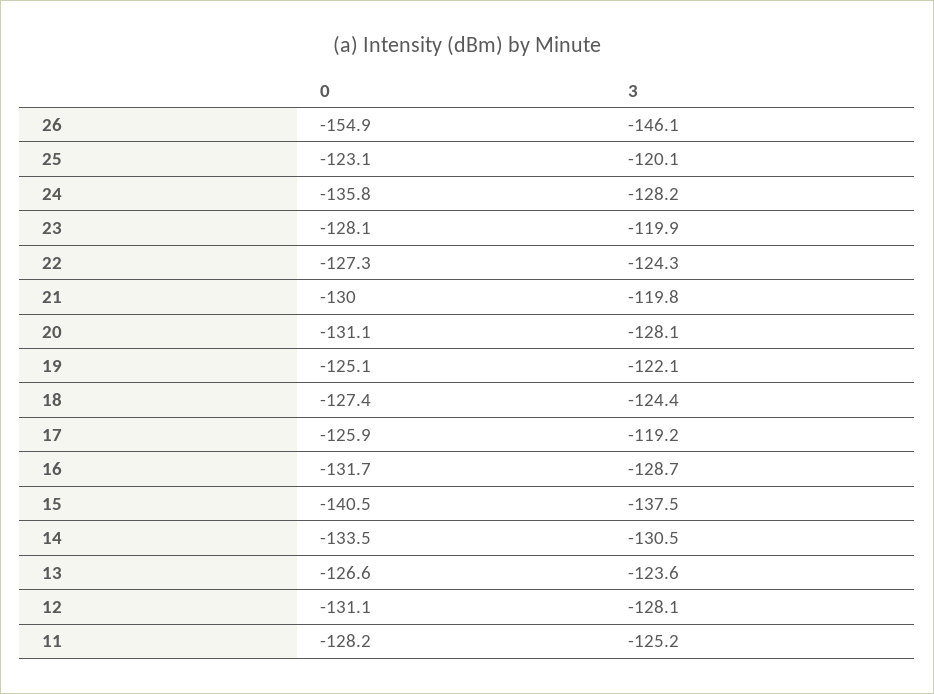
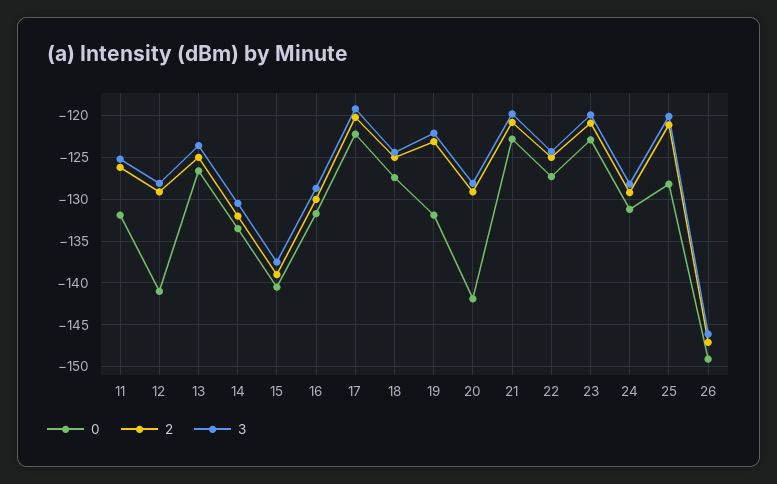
0, 26: -154.9 -> -149
0, 25: -123.1 -> -128
0, 24: -135.8 -> -131
0, 23: -128.1 -> -123
0, 21: -130 -> -123
0, 20: -131.1 -> -142
0, 19: -125.1 -> -132
0, 17: -125.9 -> -122
0, 12: -131.1 -> -141
0, 11: -128.2 -> -132
2, 11: none -> -126
2, 12: none -> -129
2, 13: none -> -125
2, 14: none -> -132
2, 15: none -> -139
2, 16: none -> -130
2, 17: none -> -120
2, 18: none -> -125
2, 19: none -> -123
2, 20: none -> -129
2, 21: none -> -121
2, 22: none -> -125
2, 23: none -> -121
2, 24: none -> -129
2, 25: none -> -121
2, 26: none -> -147

